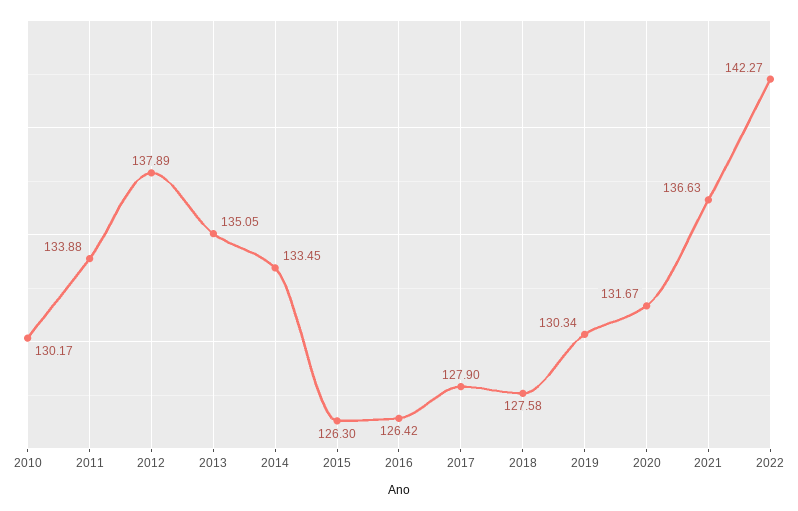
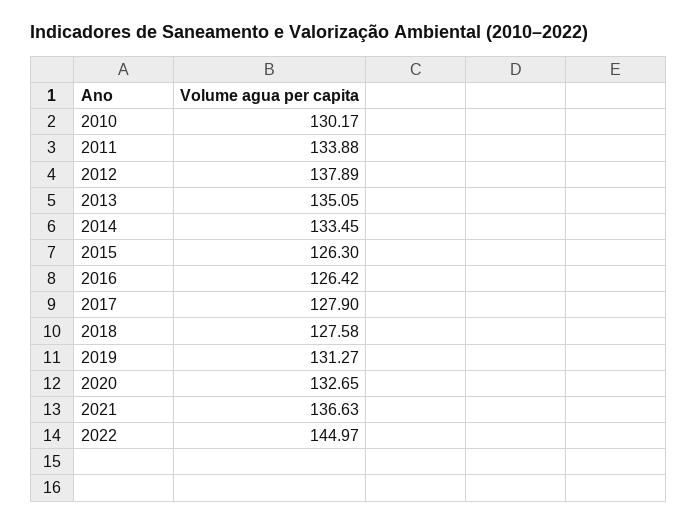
2019: 130.34 -> 131.27
2020: 131.67 -> 132.65
2022: 142.27 -> 144.97

